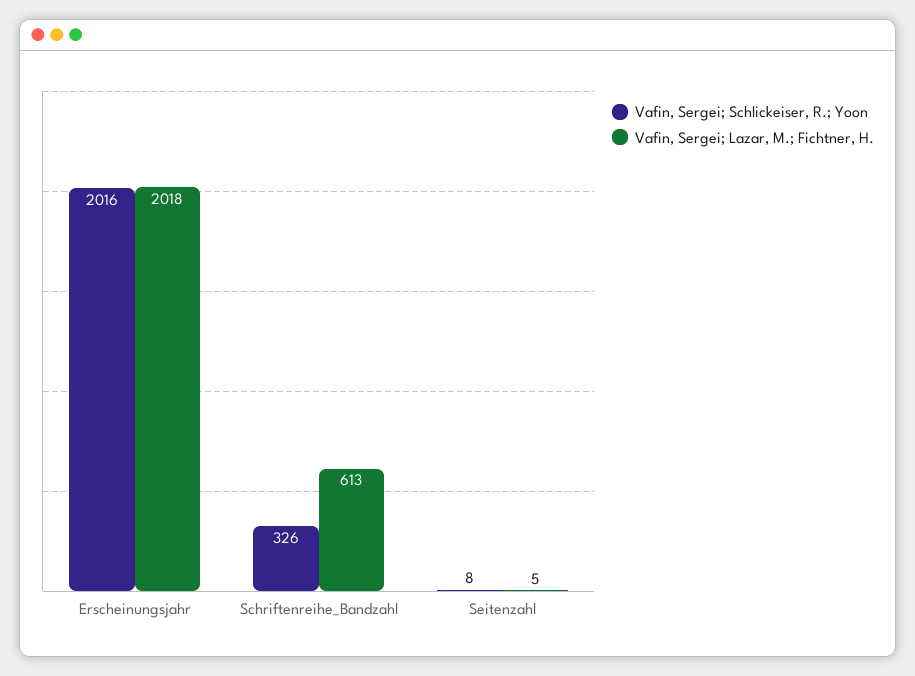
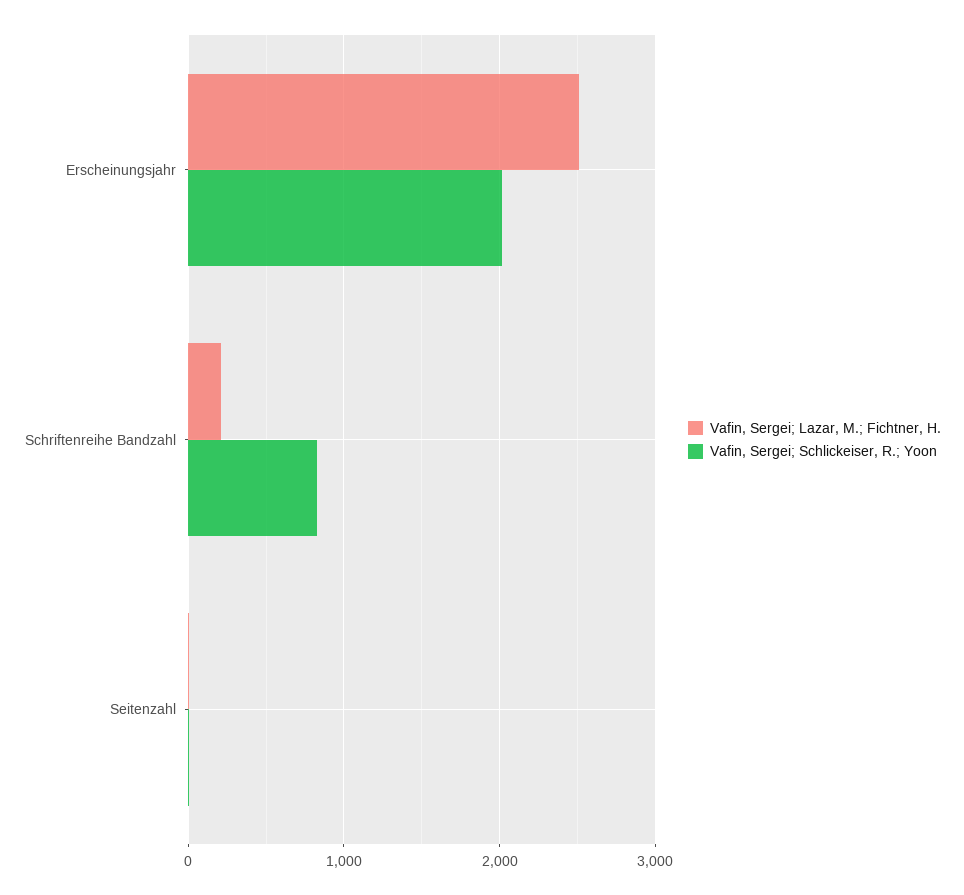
Vafin, Sergei; Lazar, M.; Fichtner, H., Erscheinungsjahr: 2018 -> 2500
Vafin, Sergei; Schlickeiser, R.; Yoon, Schriftenreihe_Bandzahl: 326 -> 800
Vafin, Sergei; Lazar, M.; Fichtner, H., Schriftenreihe_Bandzahl: 613 -> 200

